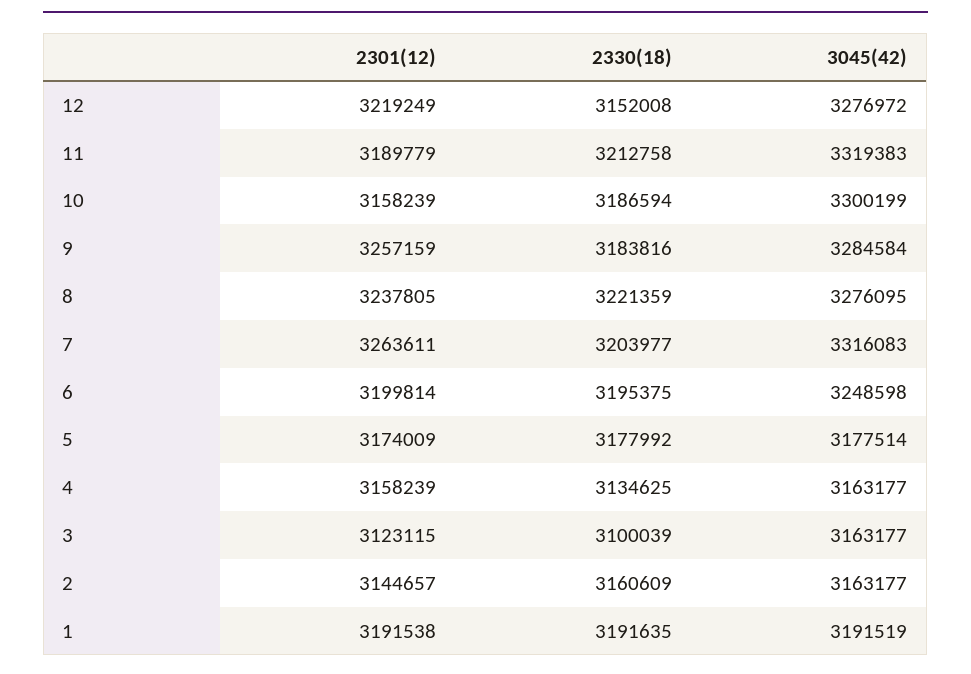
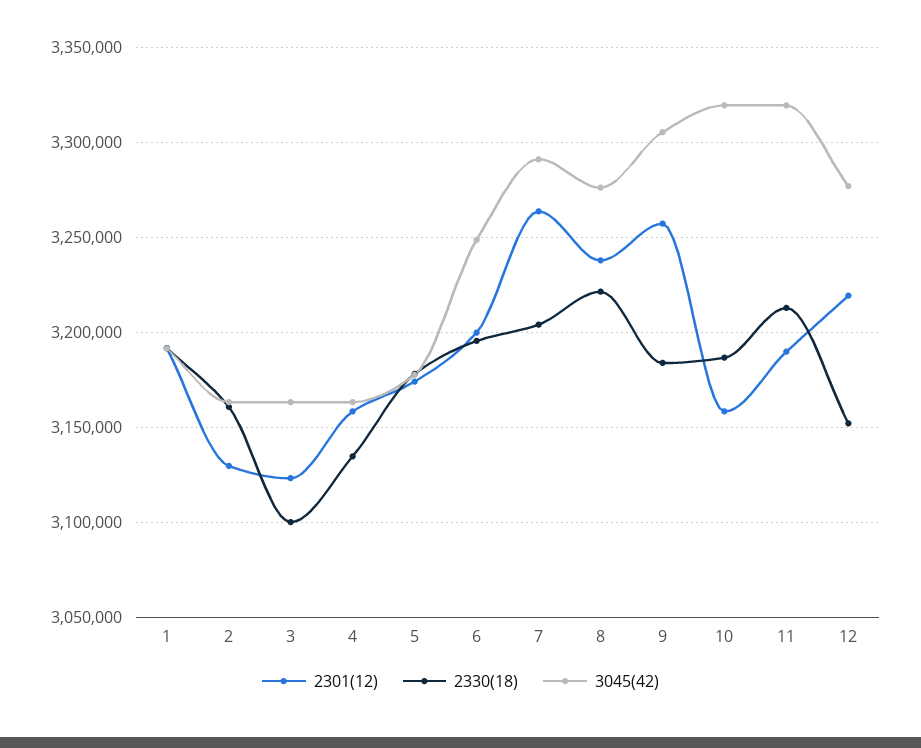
3045(42), 10: 3300199 -> 3320000
3045(42), 9: 3284584 -> 3305000
3045(42), 7: 3316083 -> 3290000
2301(12), 2: 3144657 -> 3130000

